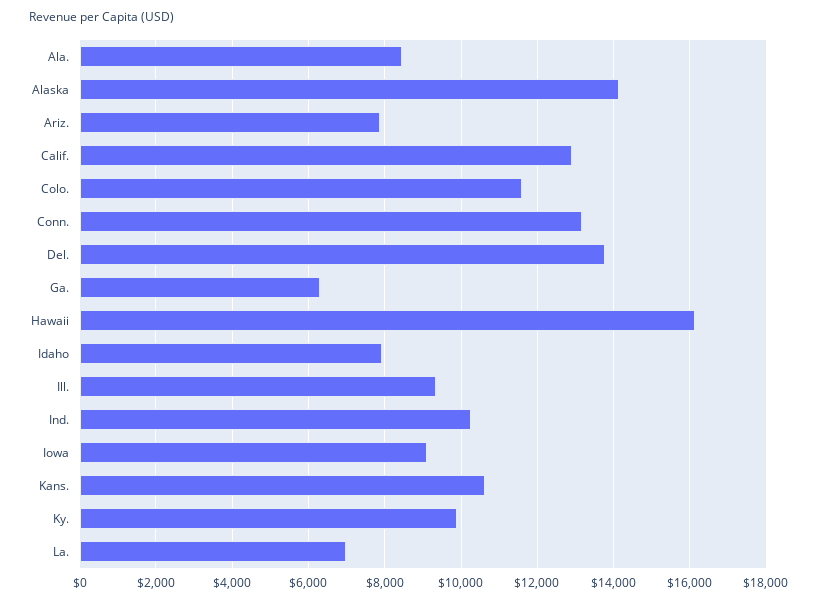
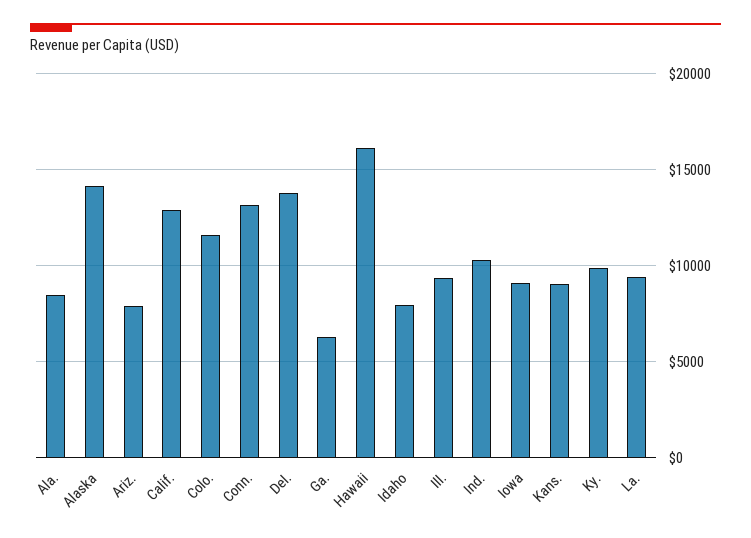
Kans.: 10600 -> 9000
La.: 7000 -> 9500

